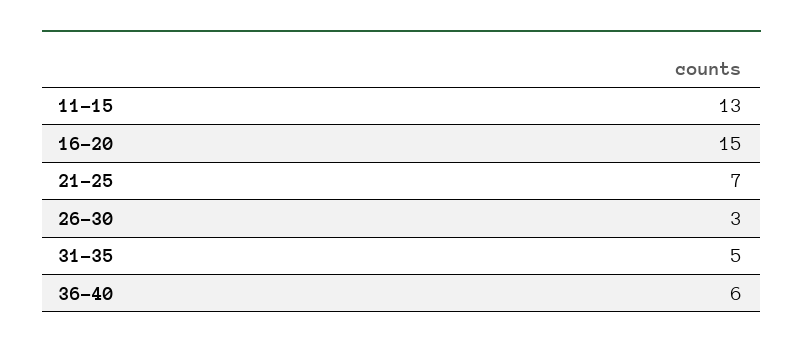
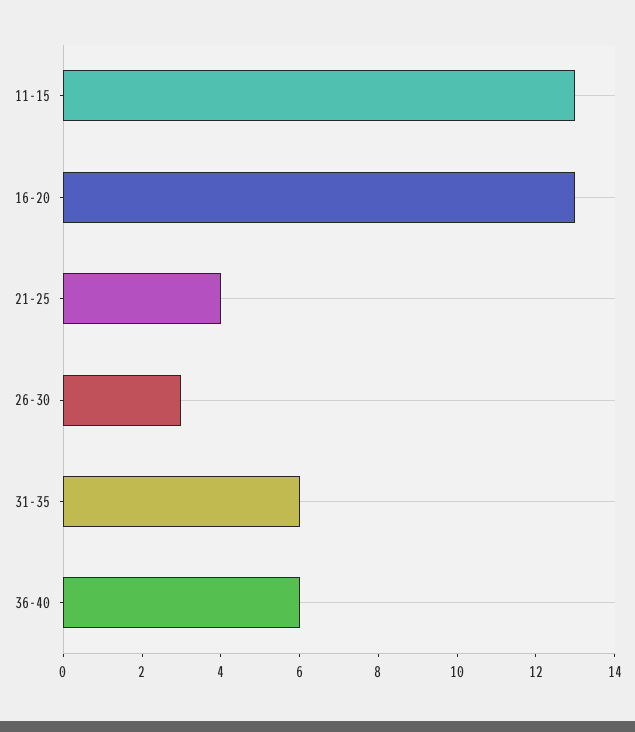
16-20: 15 -> 13
21-25: 7 -> 4
31-35: 5 -> 6

